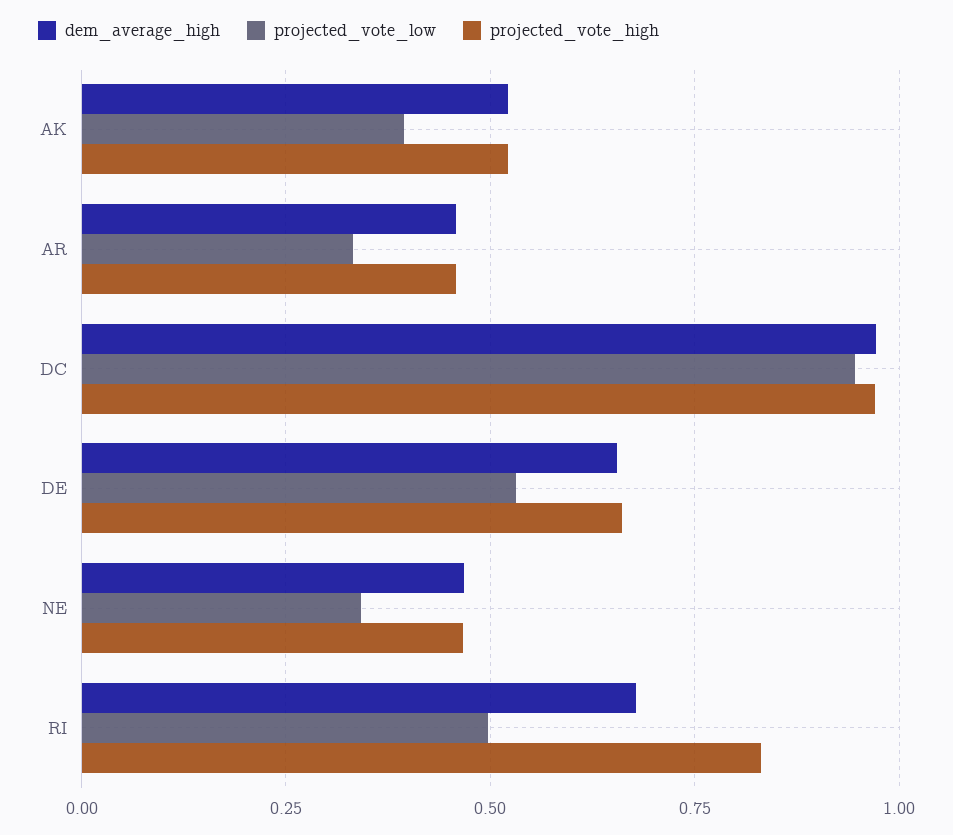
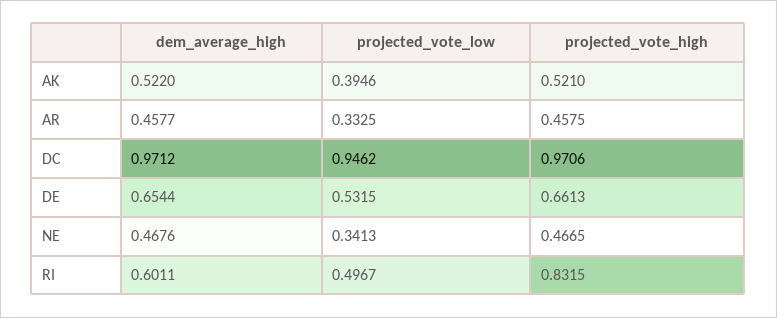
dem_average_high, RI: 0.675 -> 0.6011

